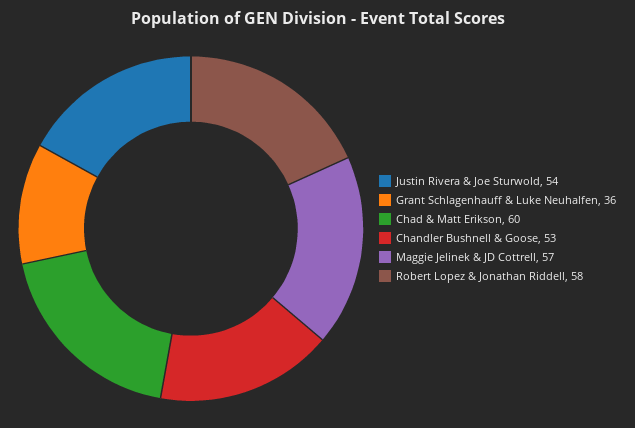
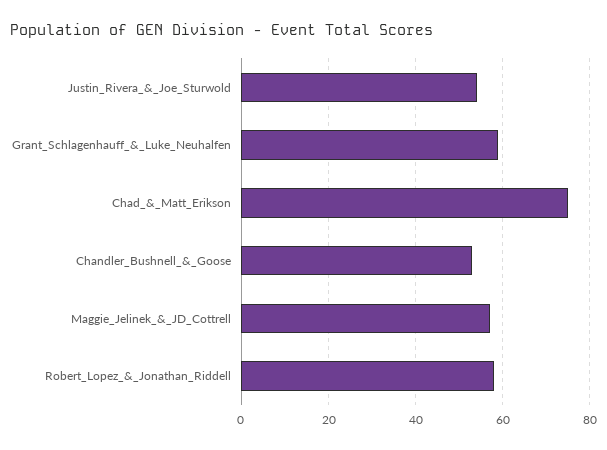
Grant Schlagenhauff & Luke Neuhalfen: 36 -> 60
Chad & Matt Erikson: 60 -> 75

